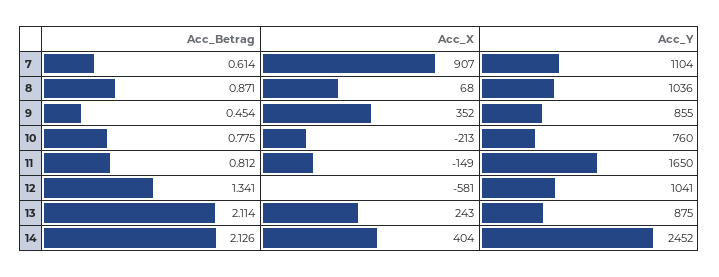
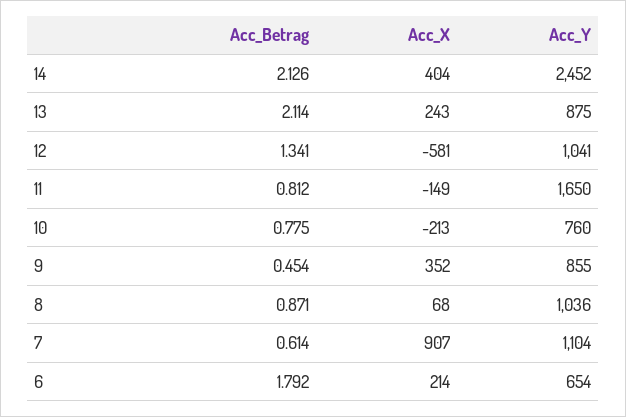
Acc_Betrag, 6: none -> 1.792
Acc_X, 6: none -> 214
Acc_Y, 6: none -> 654

